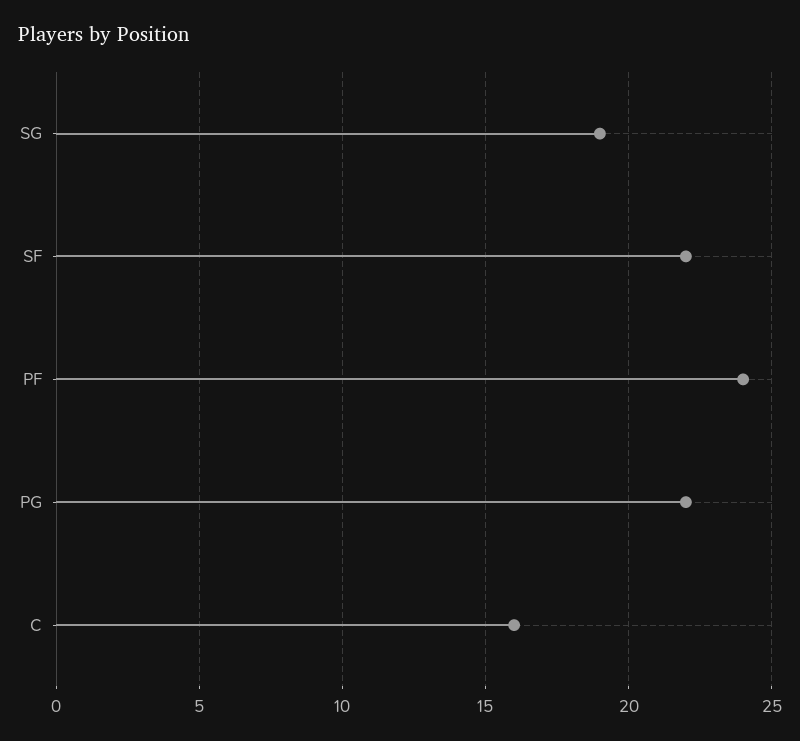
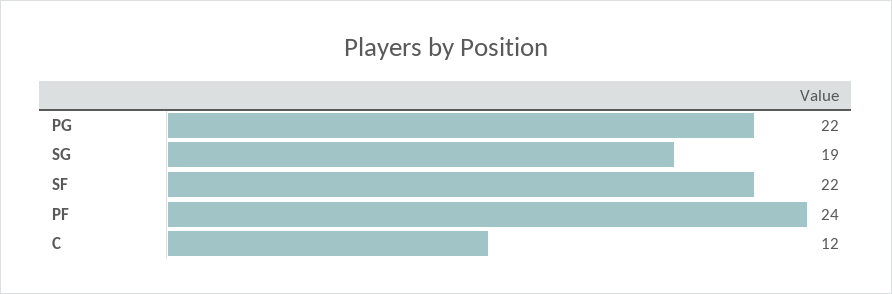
C: 16 -> 12

